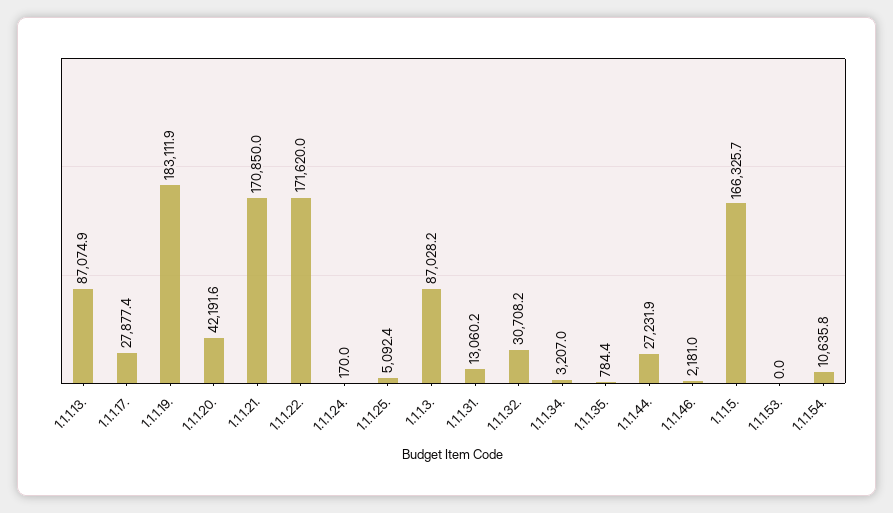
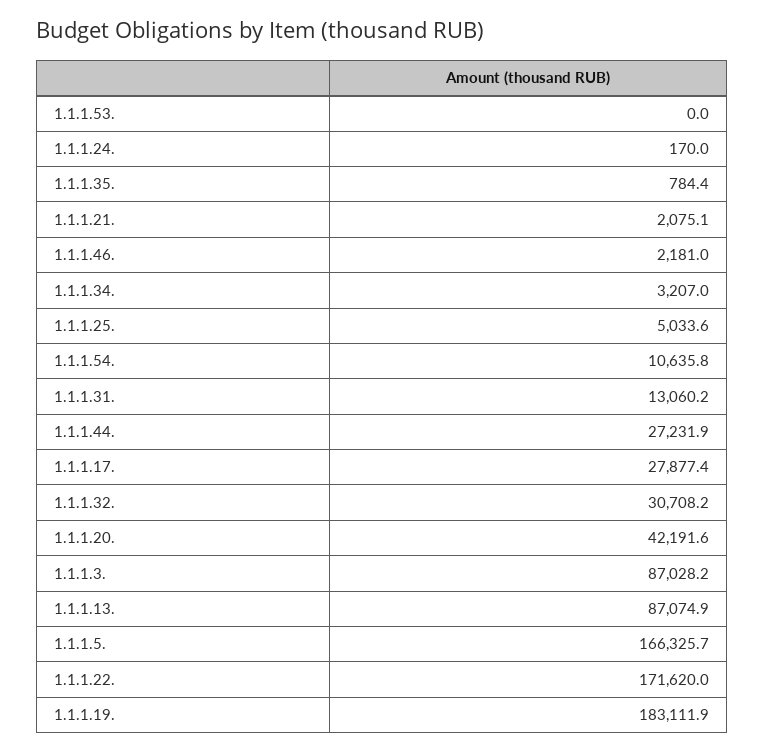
1.1.1.21.: 170850 -> 2075.1
1.1.1.25.: 5092.4 -> 5033.6

